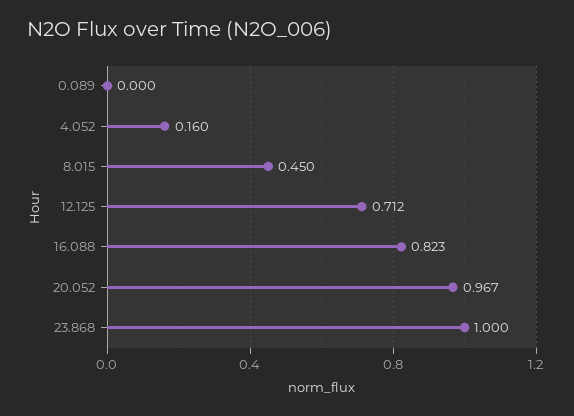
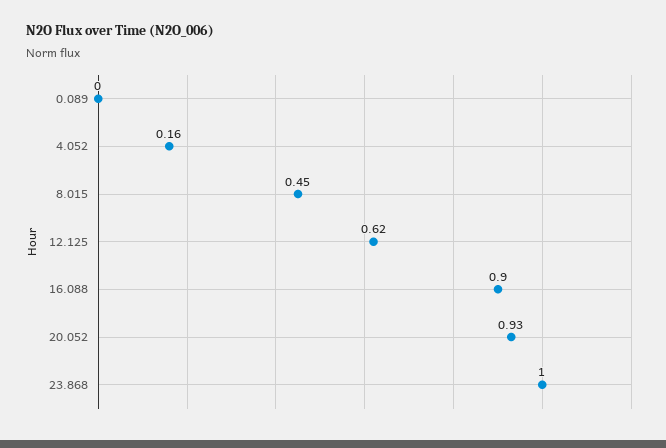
12.125: 0.712 -> 0.62
16.088: 0.823 -> 0.9
20.052: 0.967 -> 0.93

